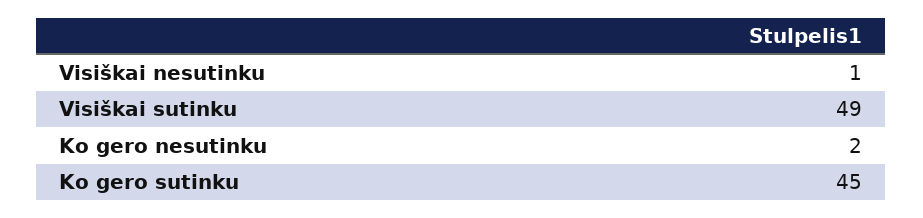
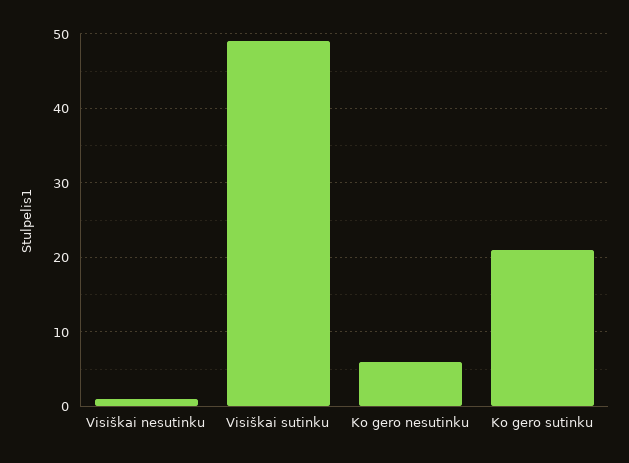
Ko gero nesutinku: 2 -> 6
Ko gero sutinku: 45 -> 21

